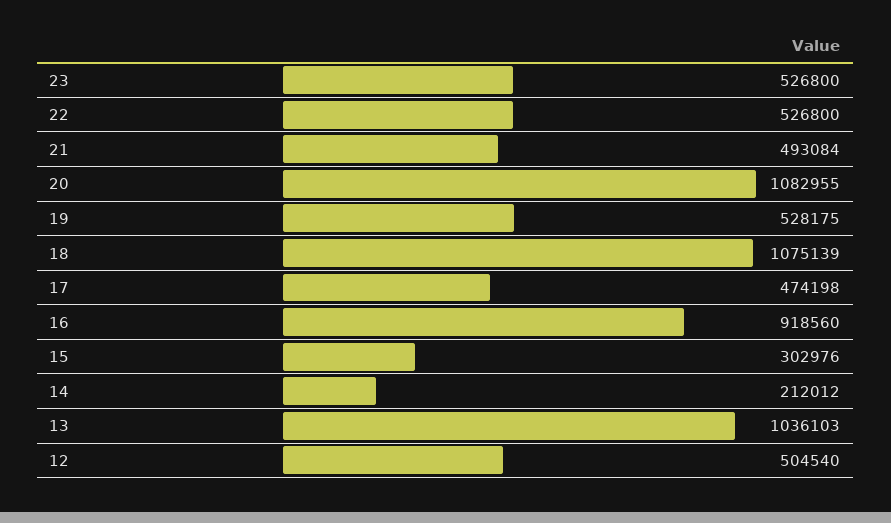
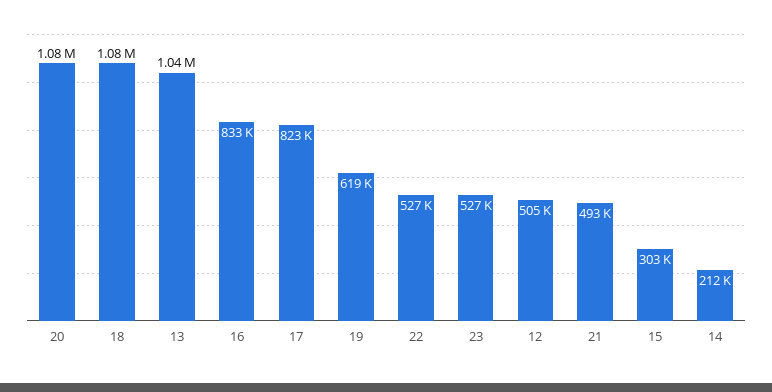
19: 528175 -> 619000
17: 474198 -> 823000
16: 918560 -> 833000

